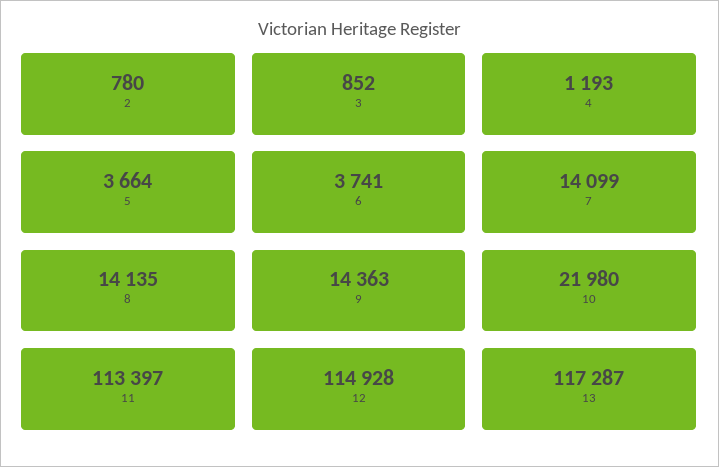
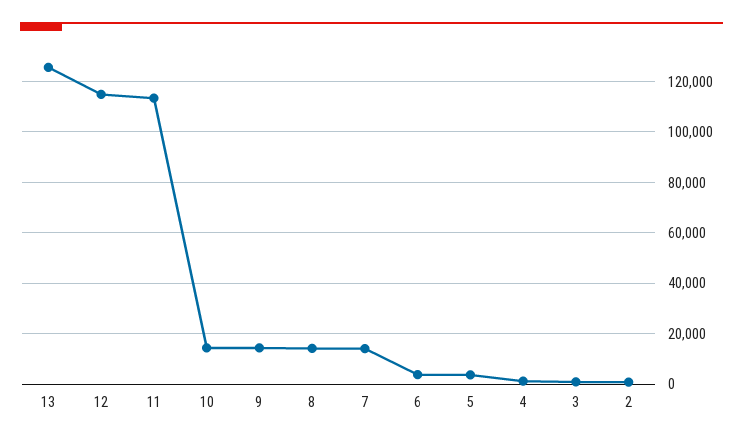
10: 21980 -> 15000
13: 117287 -> 125000

